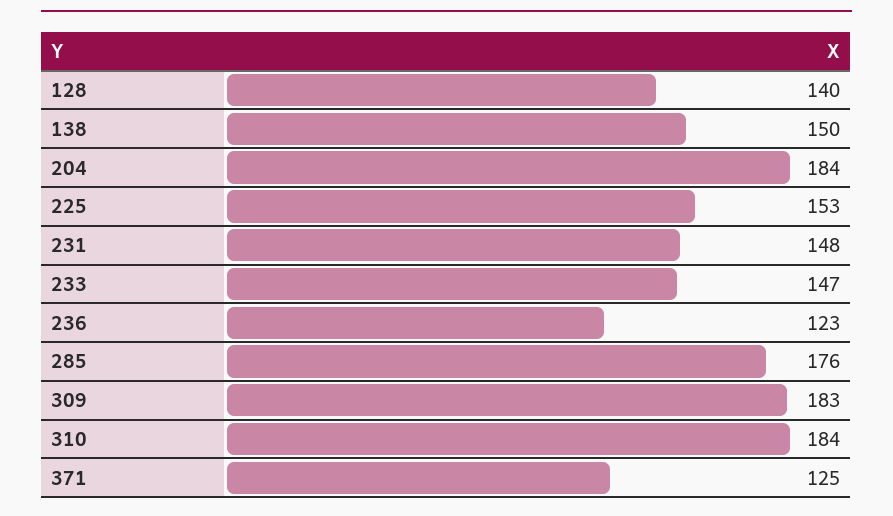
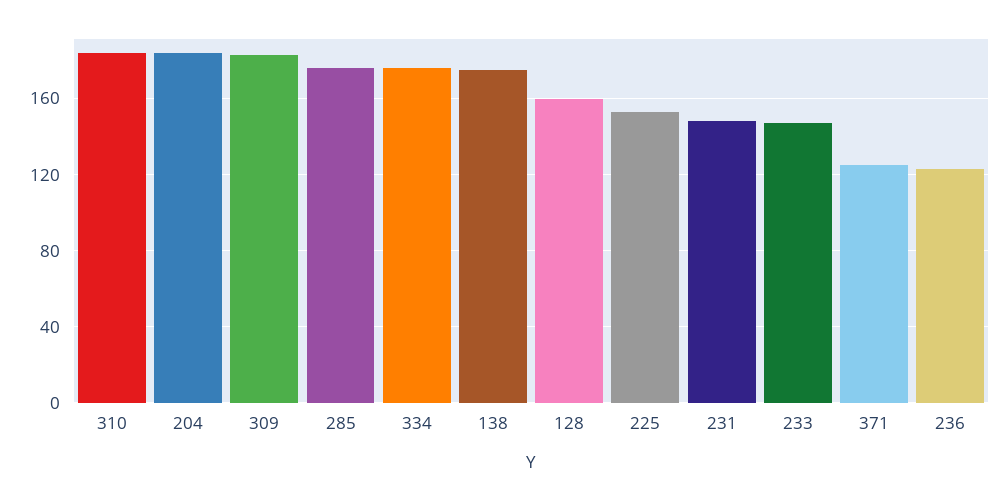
128: 140 -> 160
138: 150 -> 175
334: none -> 175

